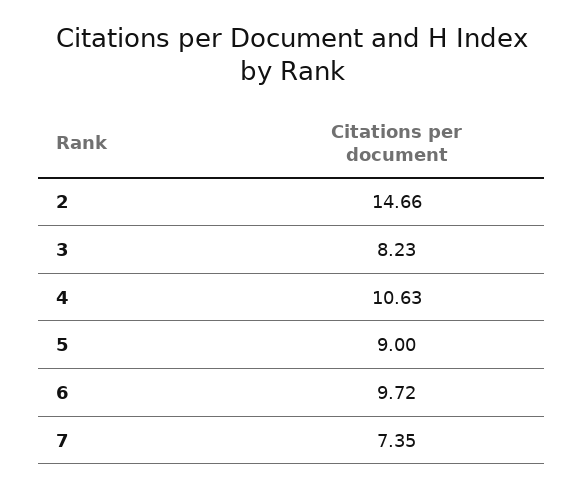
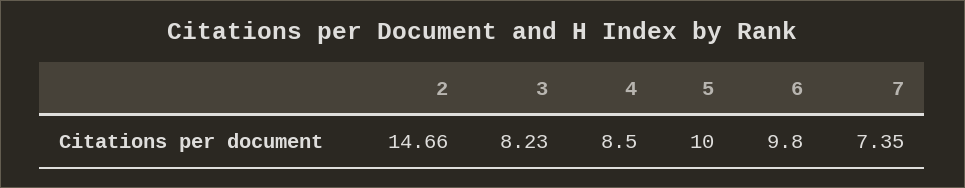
4: 10.63 -> 8.5
5: 9 -> 10
6: 9.72 -> 9.8

